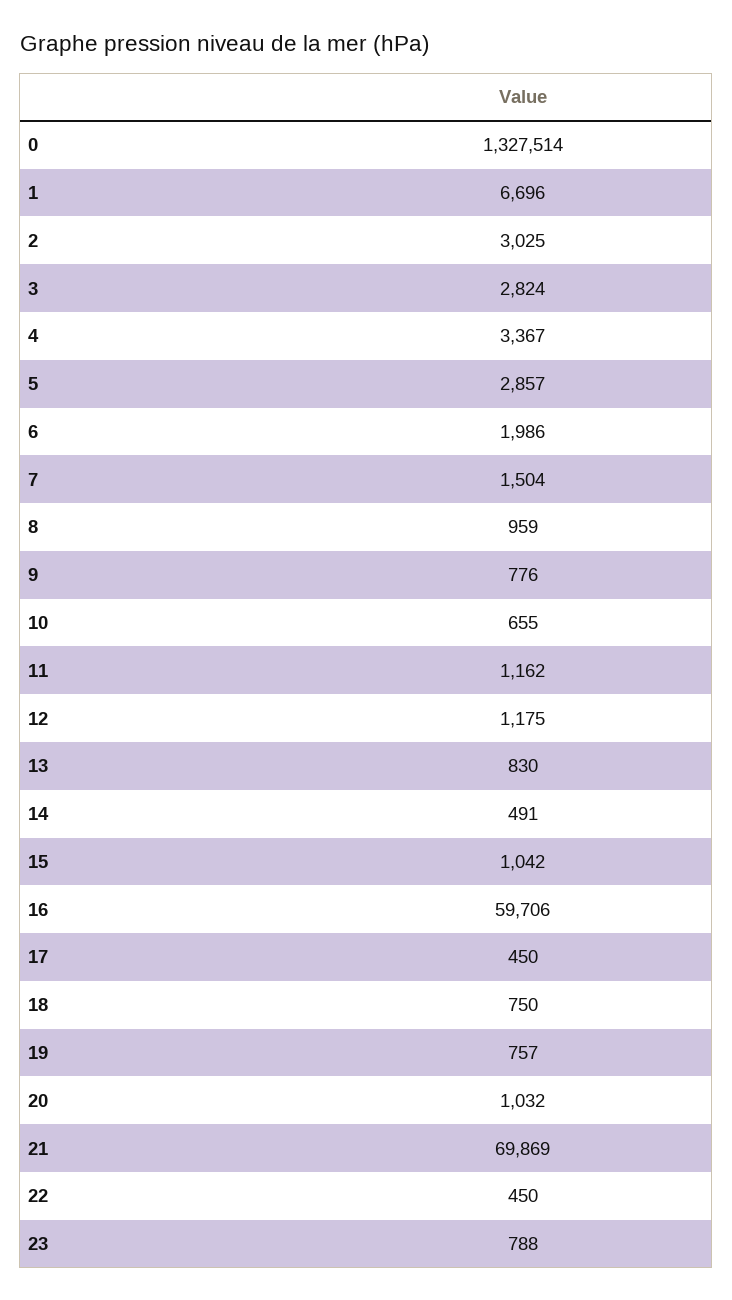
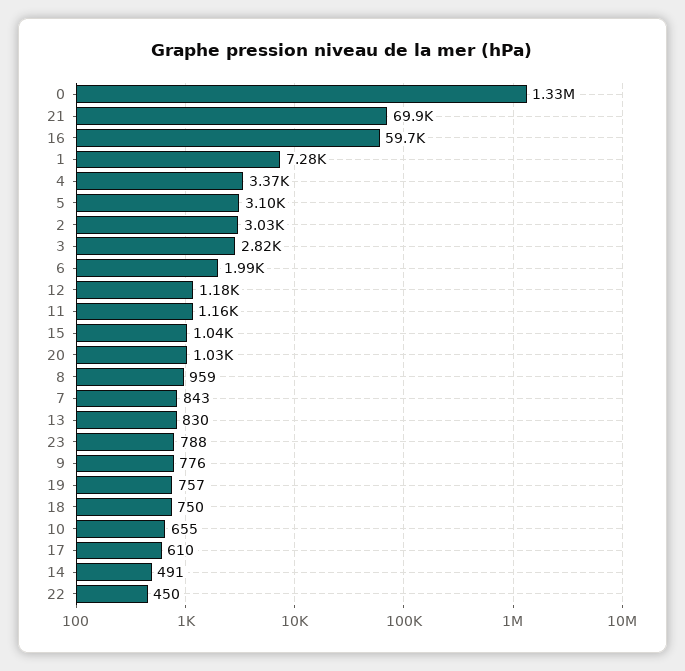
1: 6696 -> 7280
5: 2857 -> 3100
7: 1504 -> 843
17: 450 -> 610

